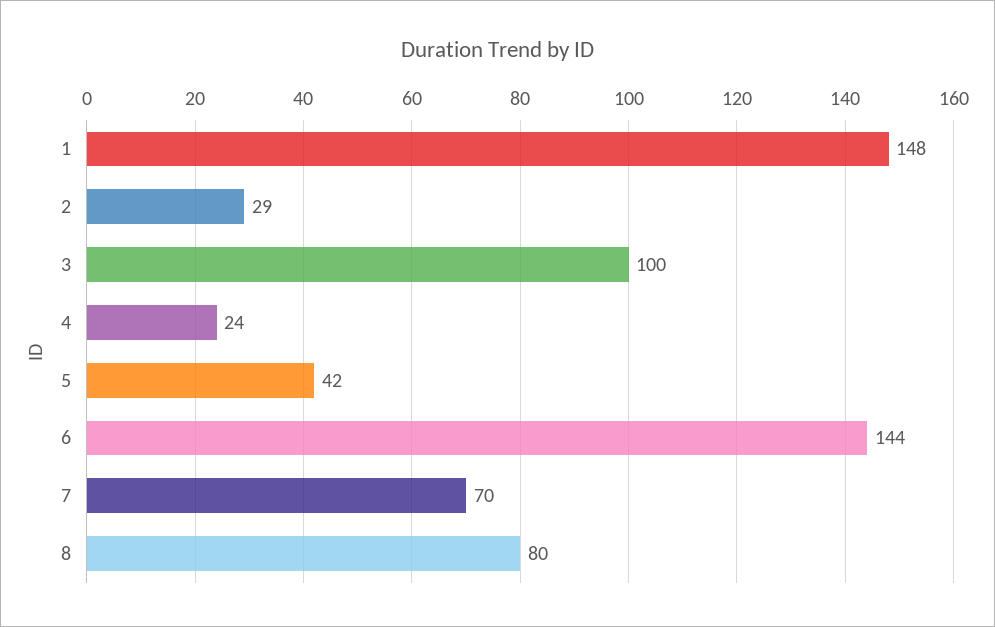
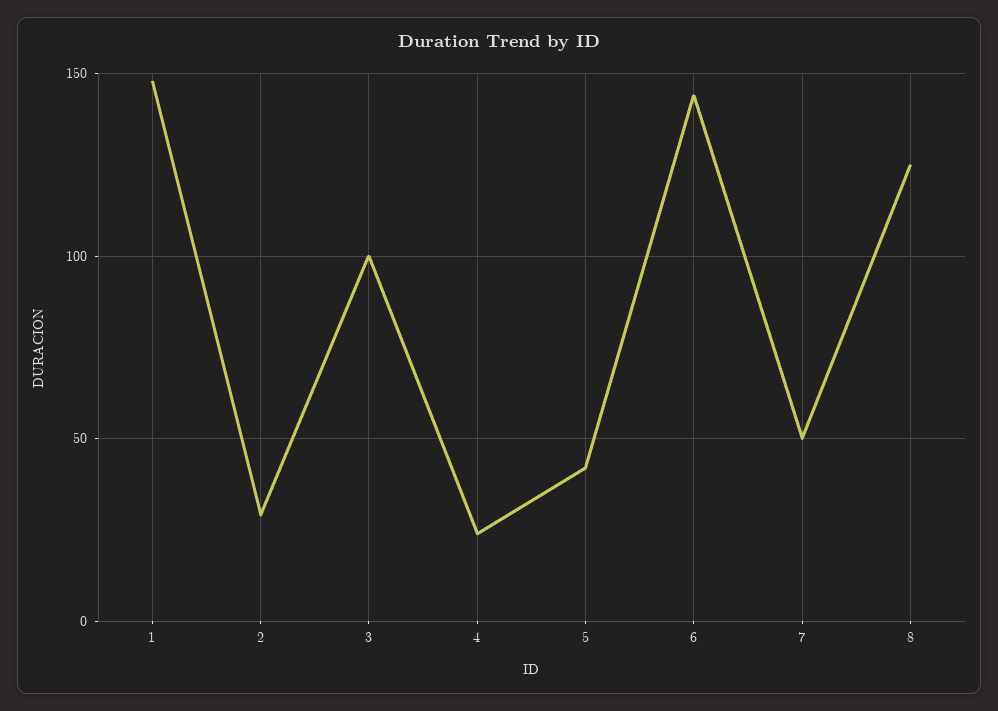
7: 70 -> 50
8: 80 -> 125

